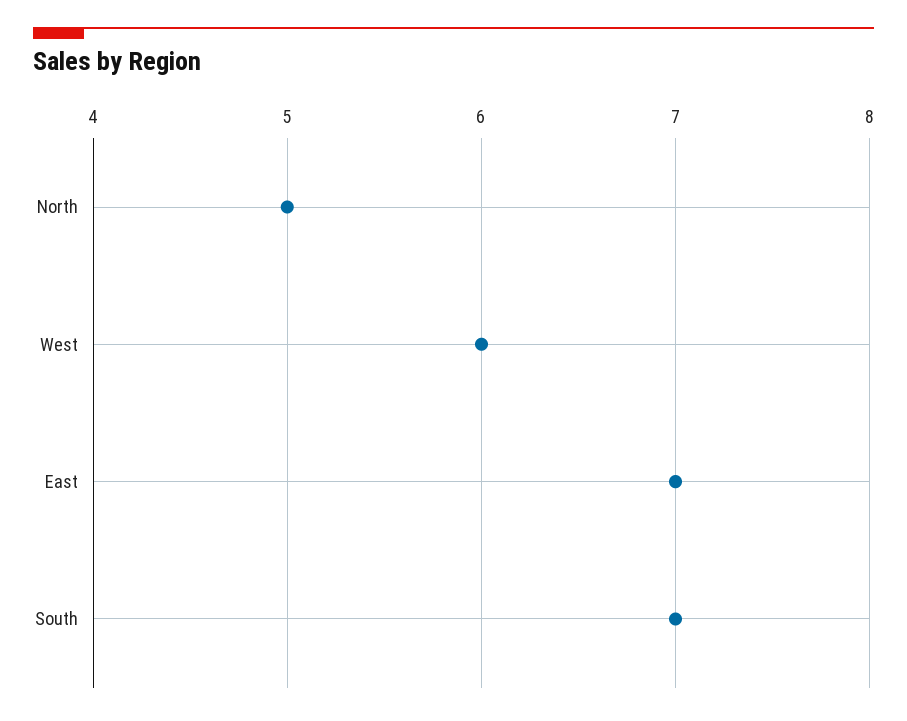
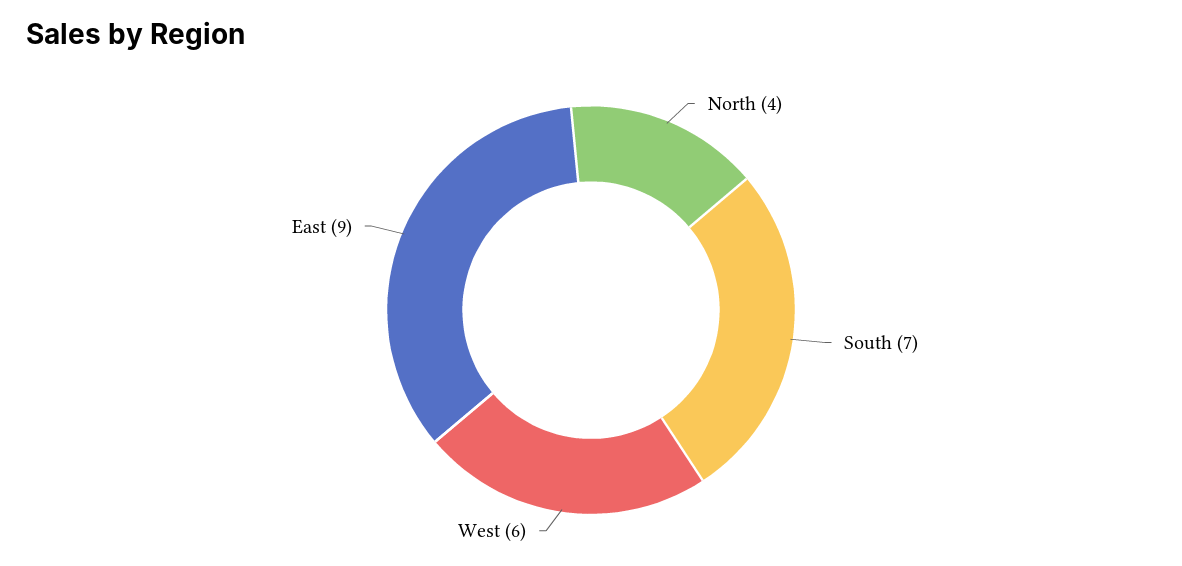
North: 5 -> 4
East: 7 -> 9

